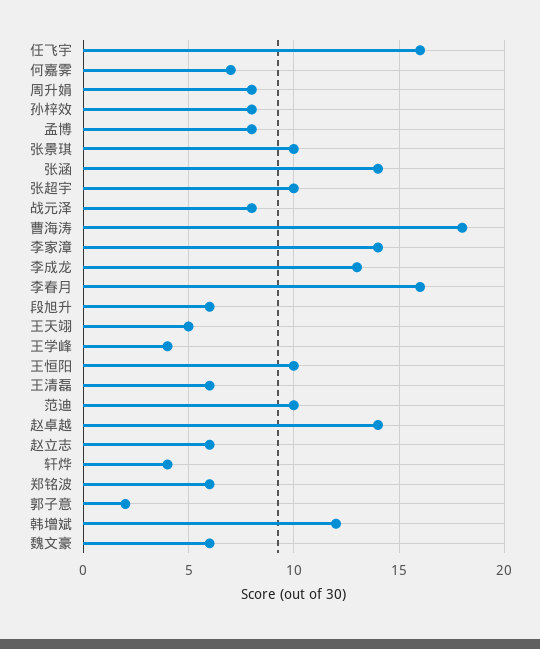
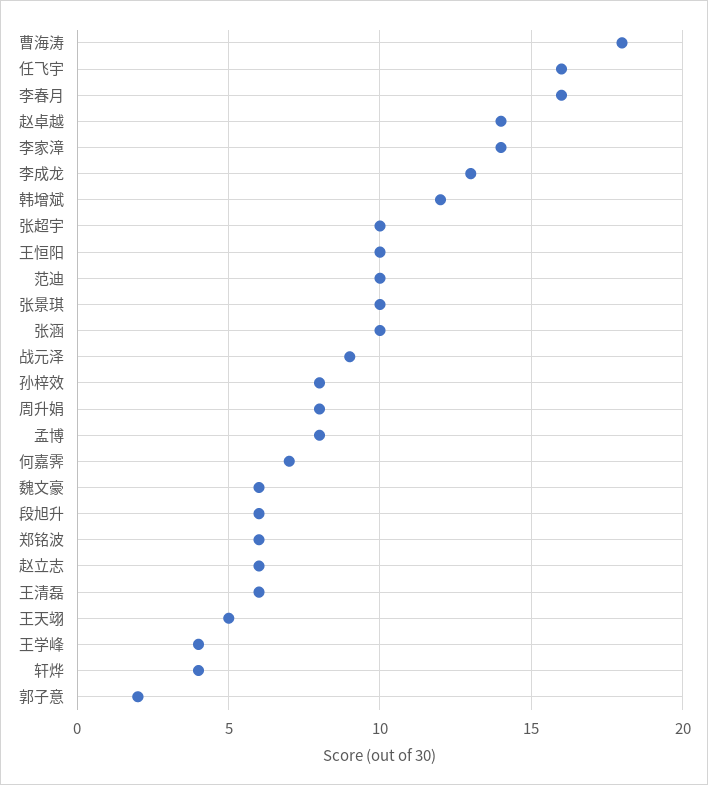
张涵: 14 -> 10
战元泽: 8 -> 9

